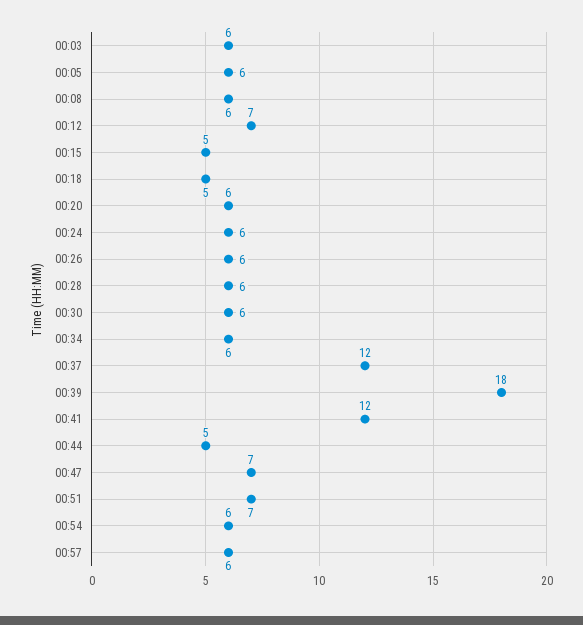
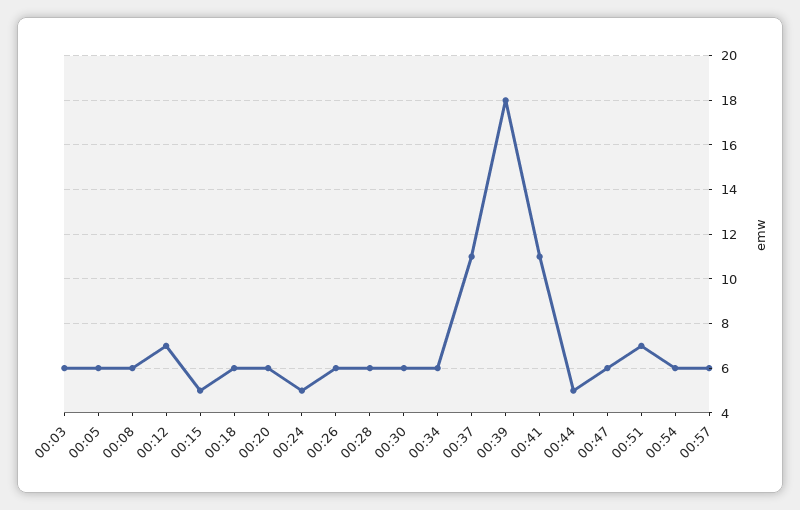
00:18: 5 -> 6
00:24: 6 -> 5
00:37: 12 -> 11
00:41: 12 -> 11
00:47: 7 -> 6

